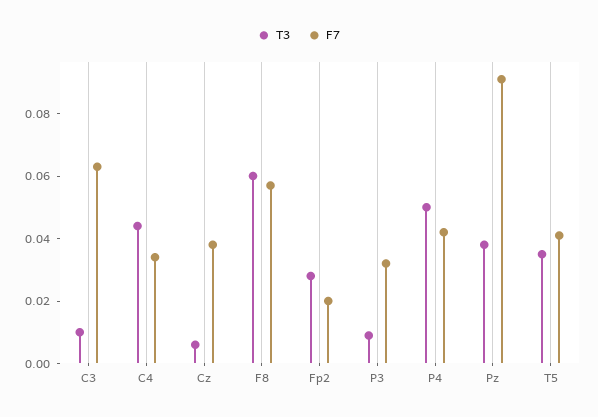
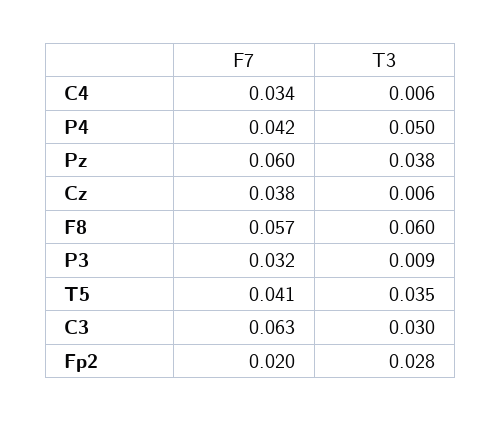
T3, C3: 0.01 -> 0.03
T3, C4: 0.045 -> 0.006
F7, Pz: 0.09 -> 0.06

